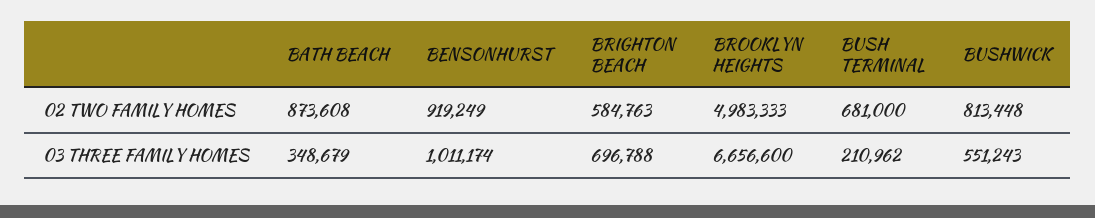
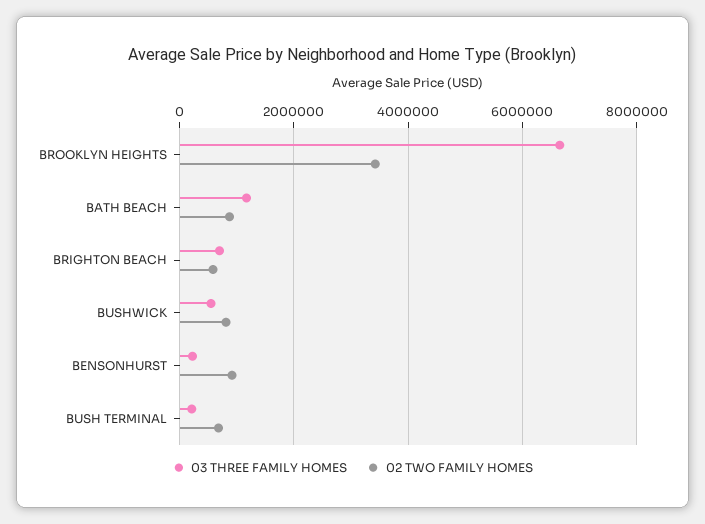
02 TWO FAMILY HOMES, BROOKLYN HEIGHTS: 4983333 -> 3400000
03 THREE FAMILY HOMES, BATH BEACH: 348679 -> 1200000
03 THREE FAMILY HOMES, BENSONHURST: 1011174 -> 200000

